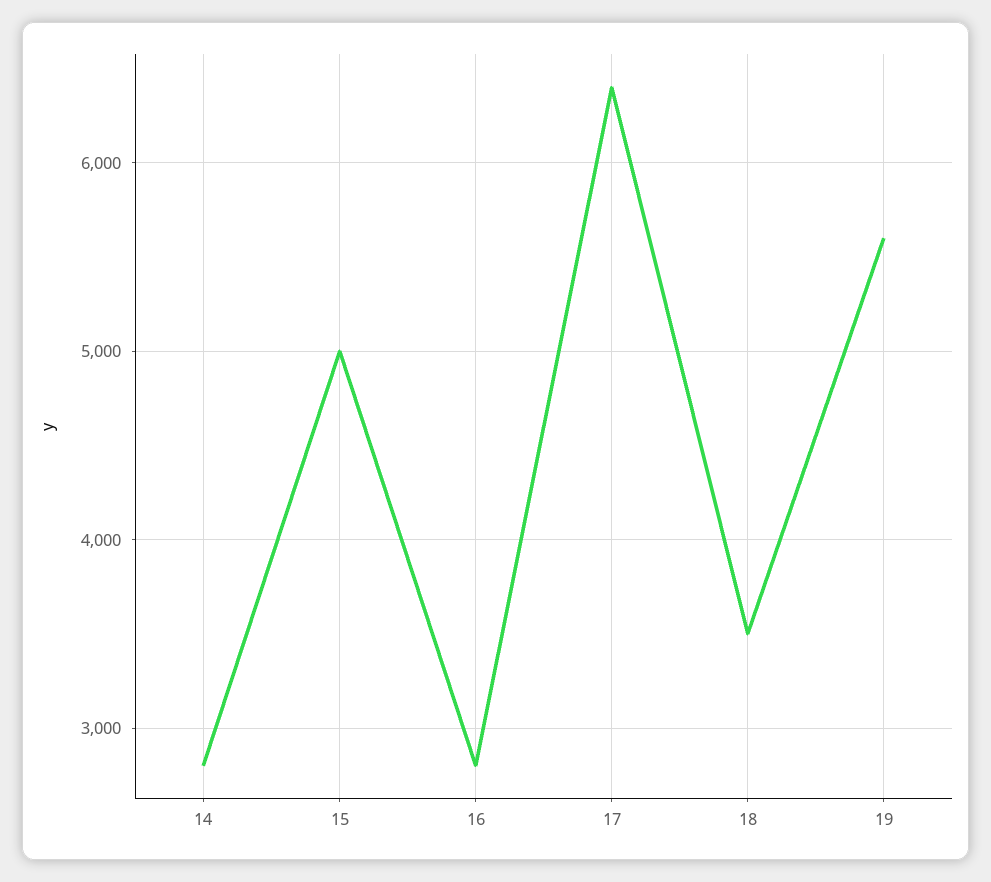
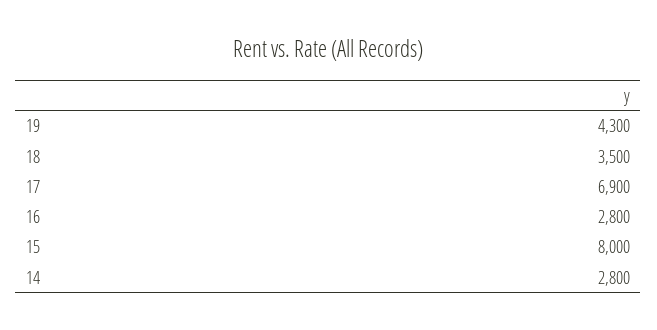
15: 5000 -> 8000
17: 6400 -> 6900
19: 5600 -> 4300

